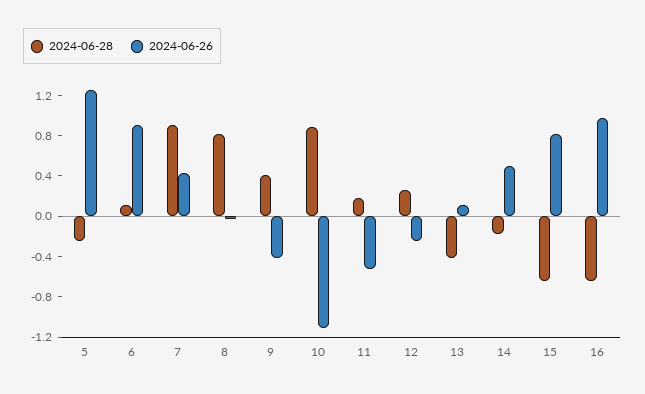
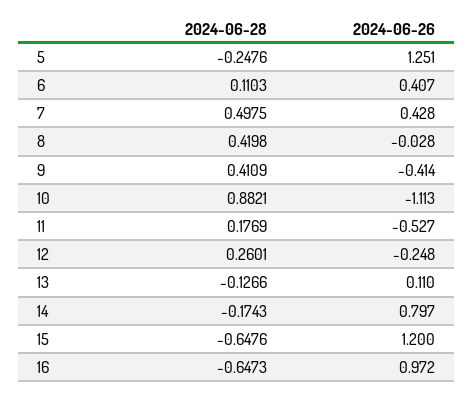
2024-06-26, 6: 0.9 -> 0.407
2024-06-28, 7: 0.9 -> 0.4975
2024-06-28, 8: 0.8 -> 0.4198
2024-06-28, 13: -0.4 -> -0.1266
2024-06-26, 14: 0.5 -> 0.797
2024-06-26, 15: 0.8 -> 1.2

